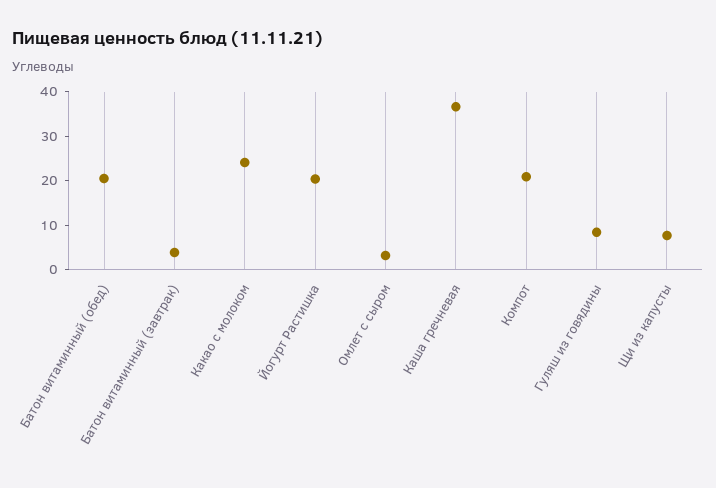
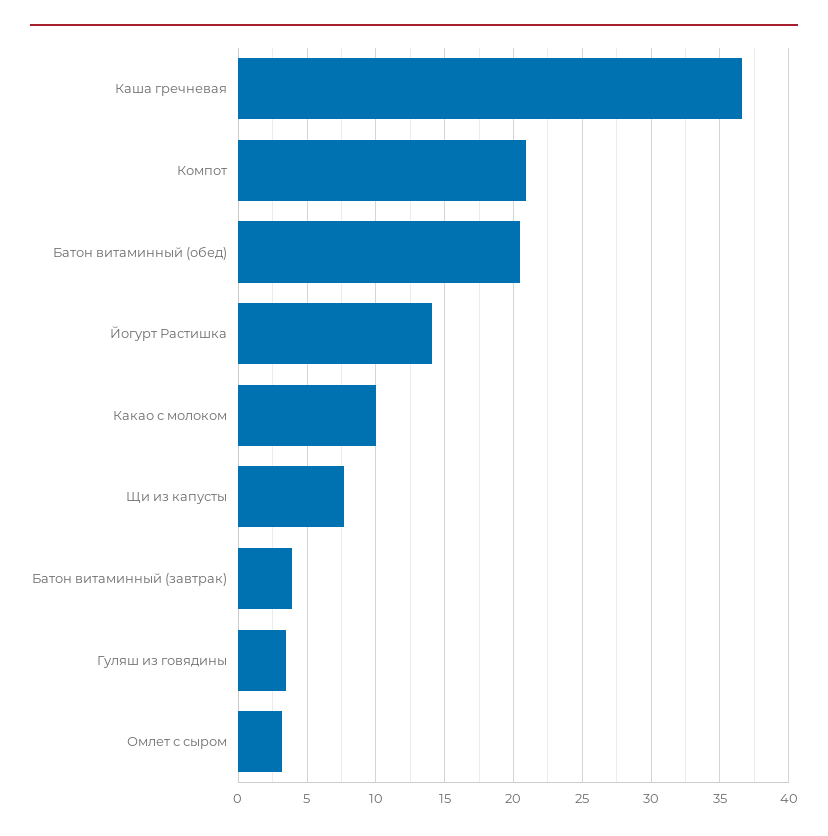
Какао с молоком: 24 -> 10
Йогурт Растишка: 20 -> 14
Гуляш из говядины: 8 -> 3.5

